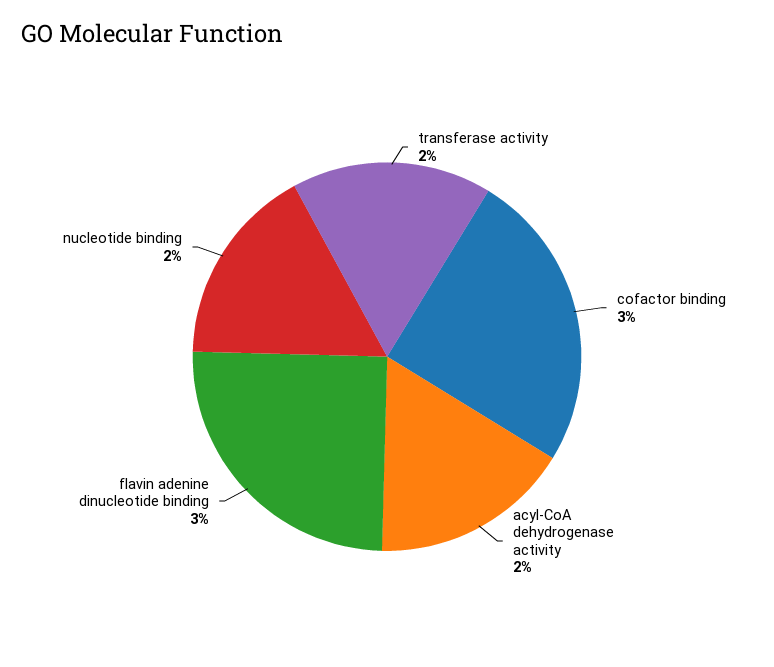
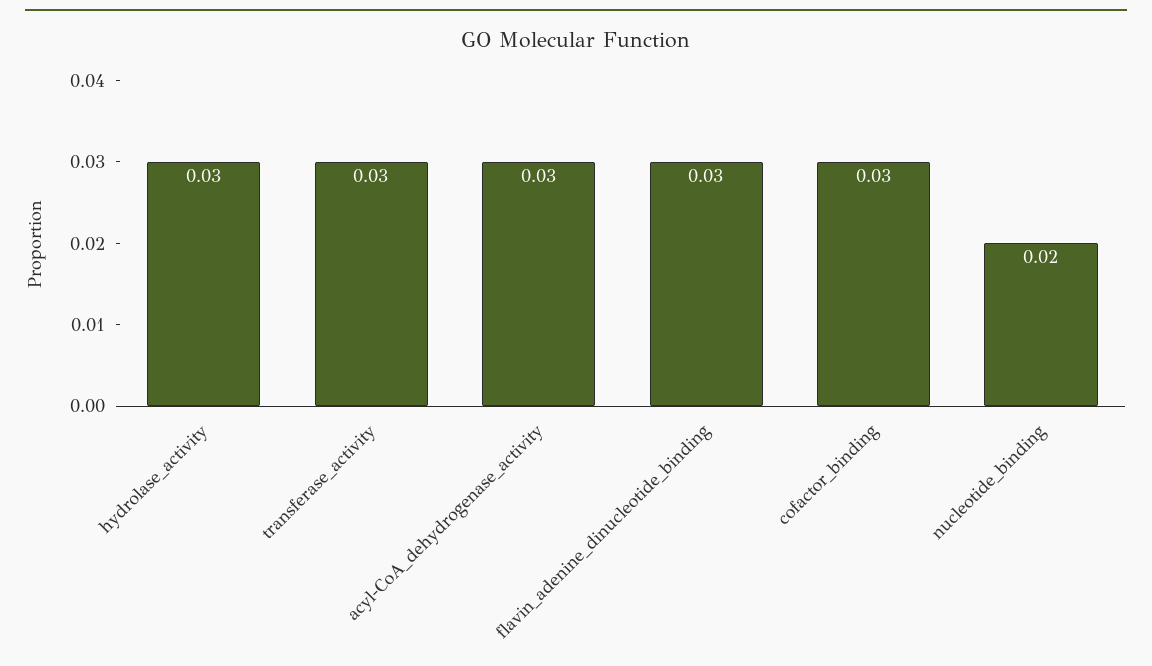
transferase activity: 0.02 -> 0.03
acyl-CoA dehydrogenase activity: 0.02 -> 0.03
hydrolase_activity: none -> 0.03

